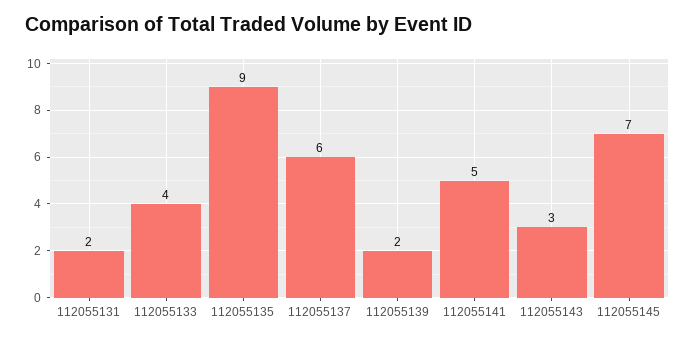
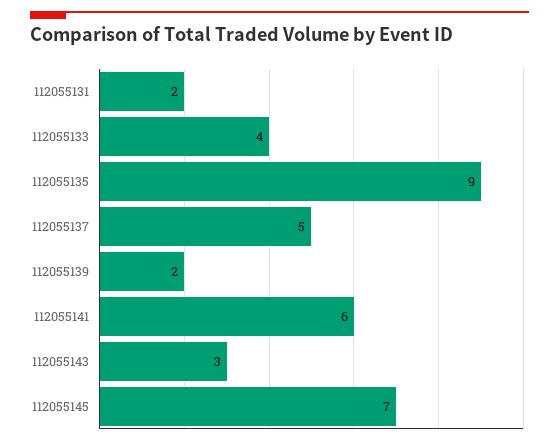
112055137: 6 -> 5
112055141: 5 -> 6

